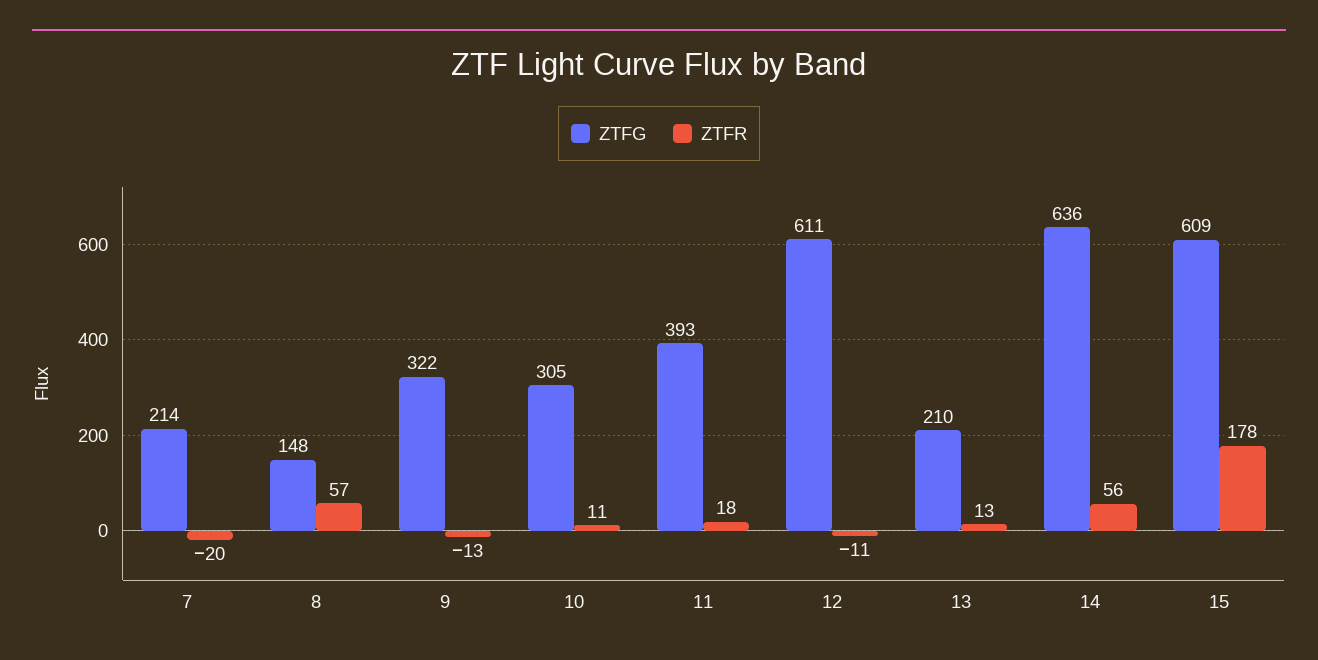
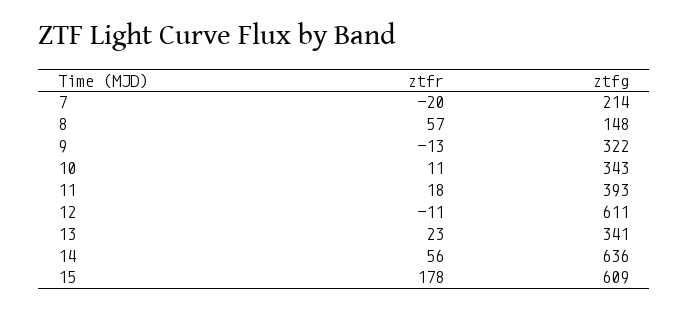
ZTFG, 10: 305 -> 343
ZTFG, 13: 210 -> 341
ZTFR, 13: 13 -> 23

